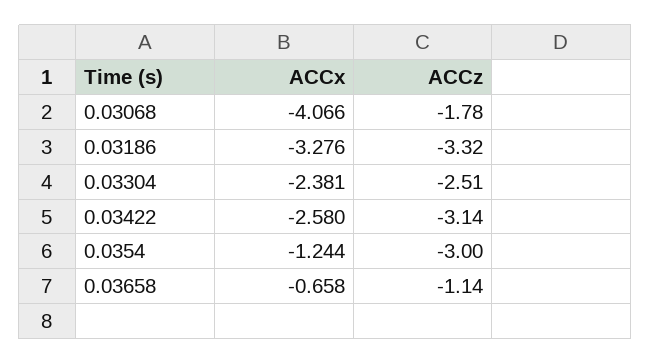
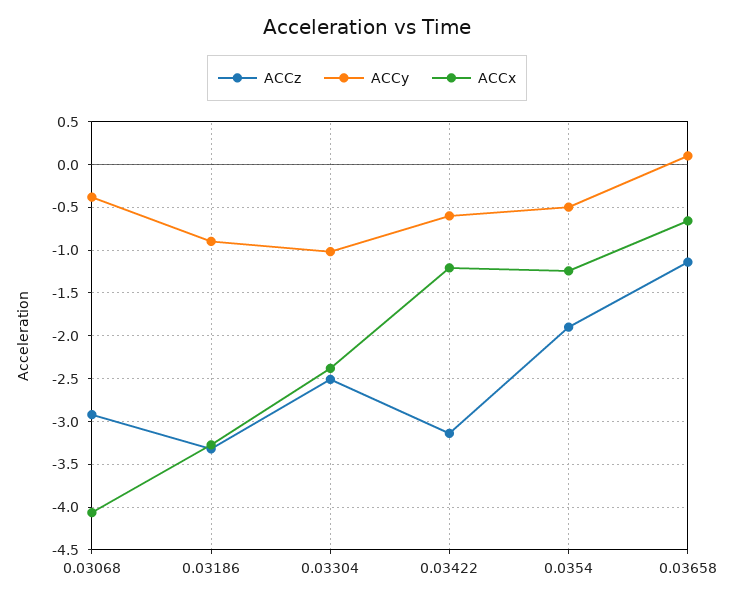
ACCz, 0.03068: -1.78 -> -2.9
ACCx, 0.03422: -2.58 -> -1.2
ACCz, 0.0354: -3 -> -1.9
ACCy, 0.03068: none -> -0.4
ACCy, 0.03186: none -> -0.9
ACCy, 0.03304: none -> -1
ACCy, 0.03422: none -> -0.6
ACCy, 0.0354: none -> -0.5
ACCy, 0.03658: none -> 0.1

